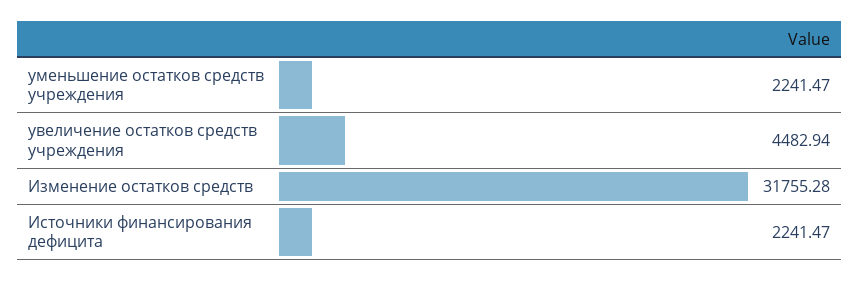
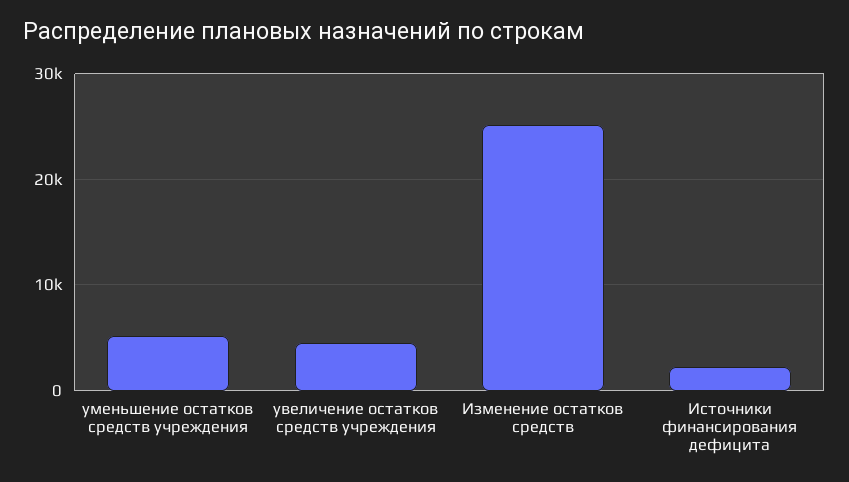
уменьшение остатков средств учреждения: 2241.47 -> 5000
Изменение остатков средств: 31755.28 -> 25000

